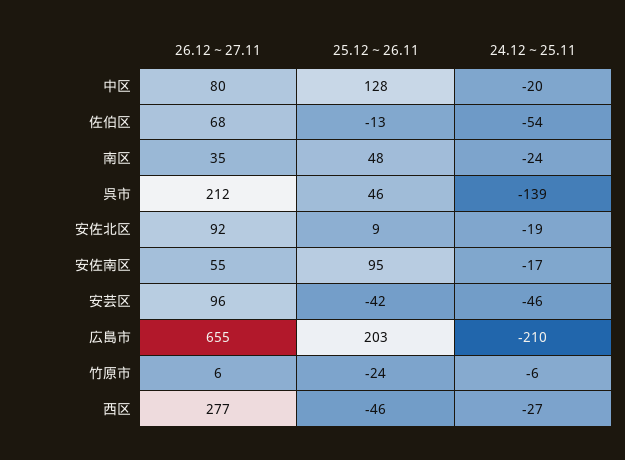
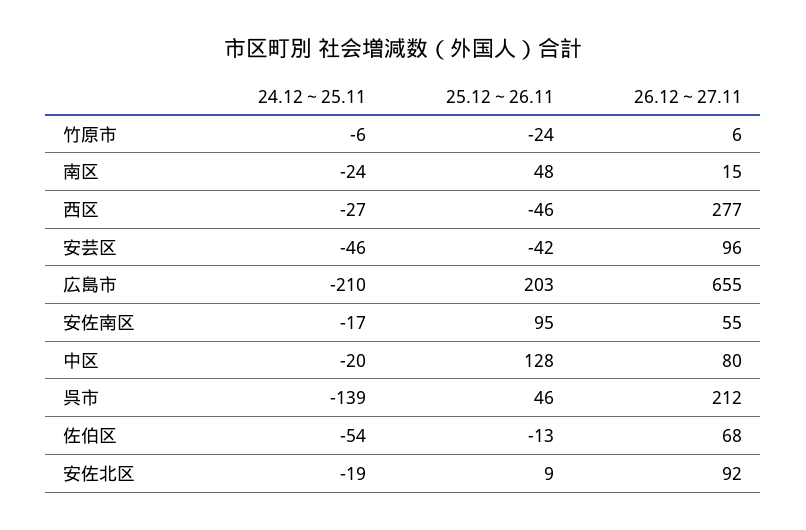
26.12～27.11, 南区: 35 -> 15

